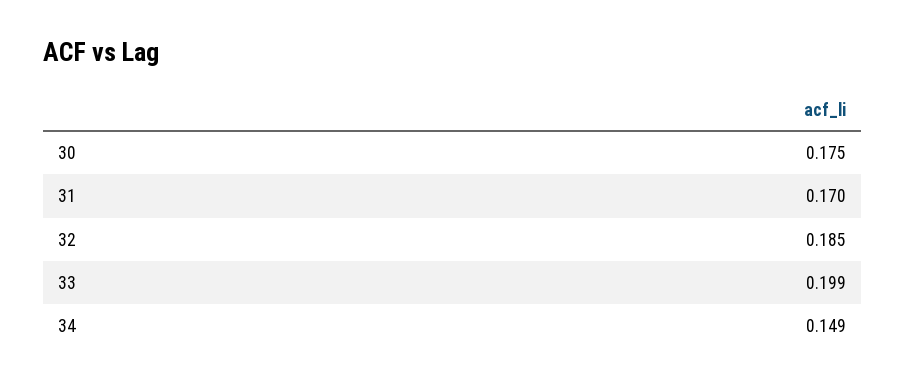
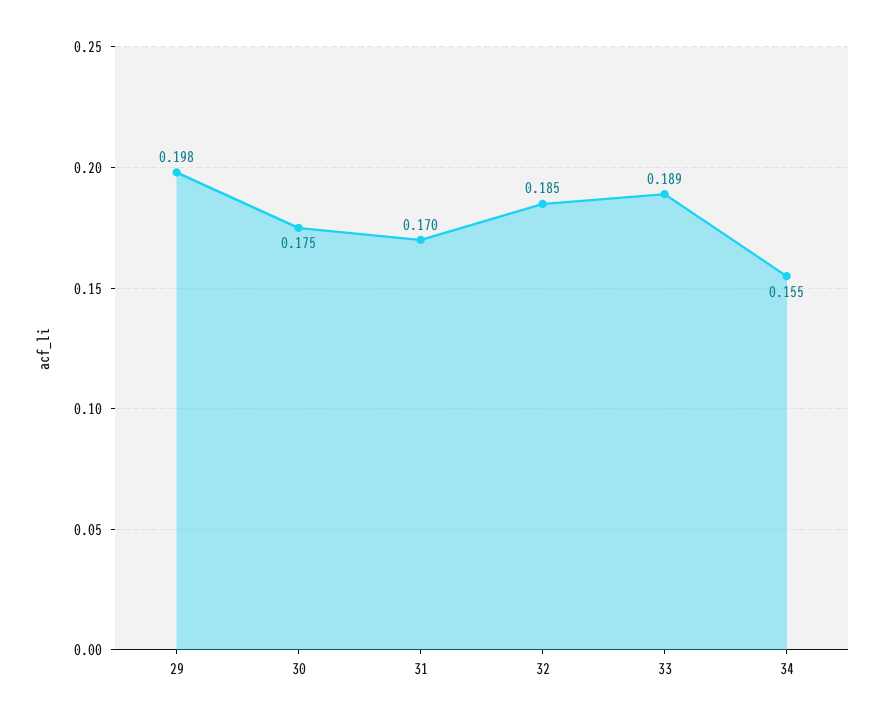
33: 0.199 -> 0.189
34: 0.149 -> 0.155
29: none -> 0.198

